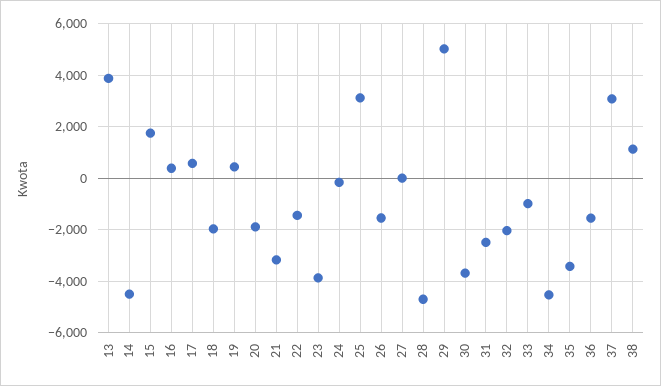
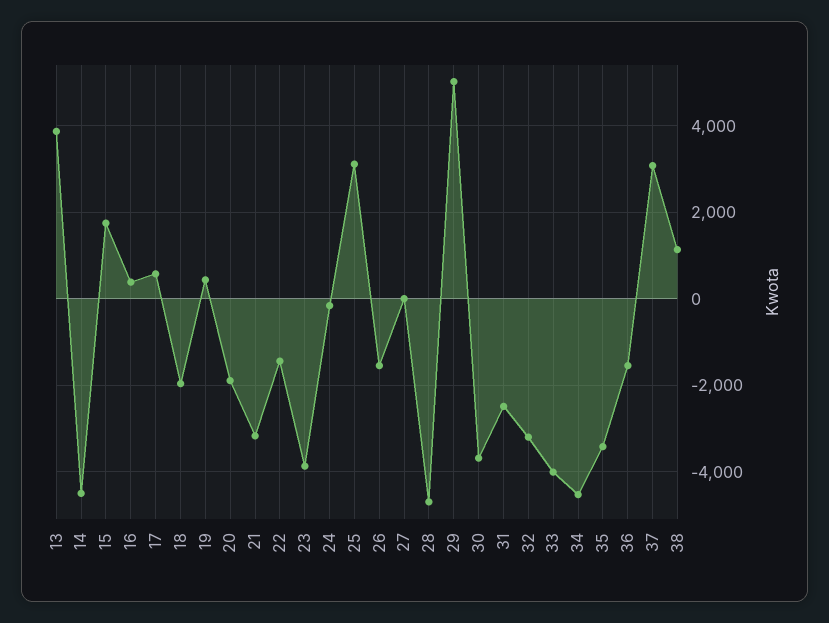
32: -2000 -> -3200
33: -1000 -> -4000

